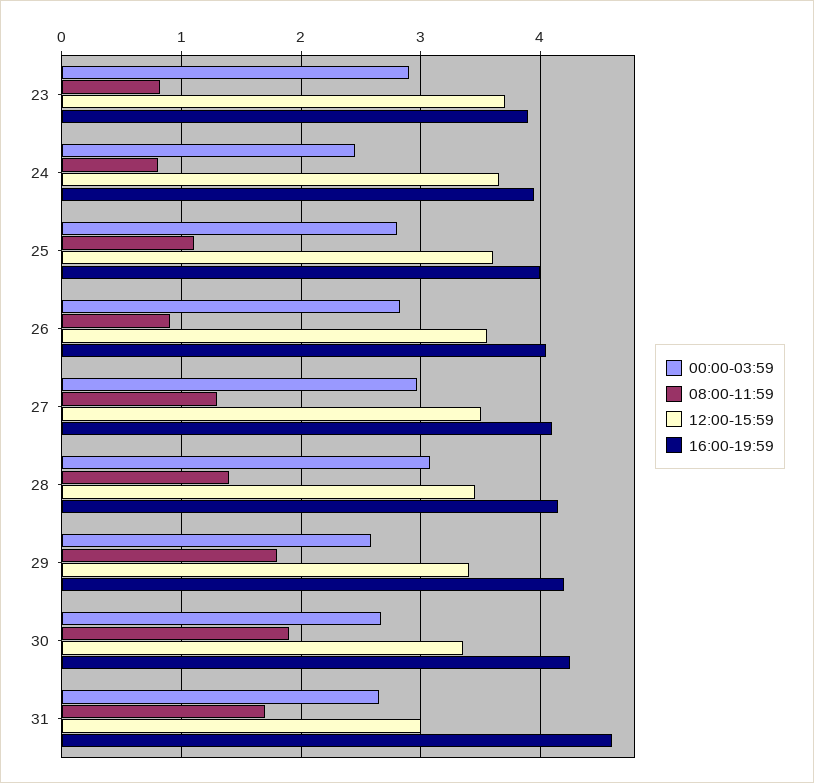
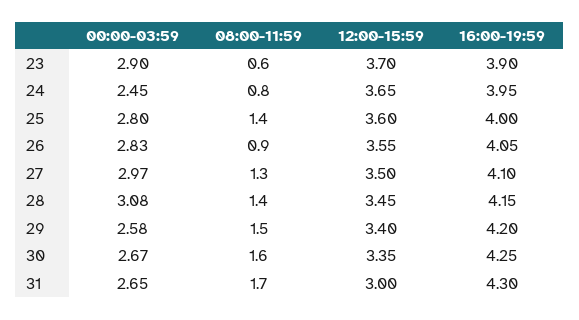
08:00-11:59, 23: 0.8 -> 0.6
08:00-11:59, 25: 1.1 -> 1.4
08:00-11:59, 29: 1.8 -> 1.5
08:00-11:59, 30: 1.9 -> 1.6
16:00-19:59, 31: 4.6 -> 4.3

